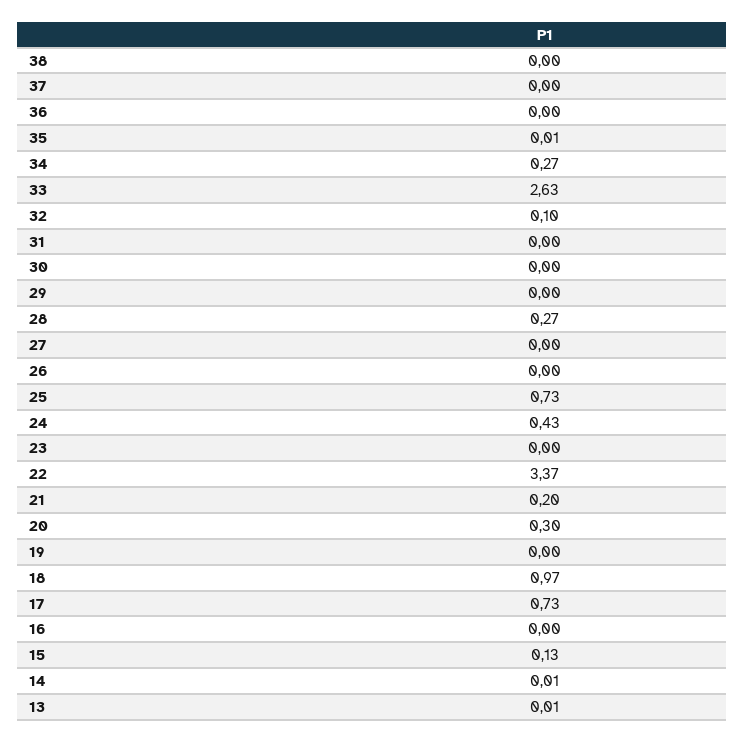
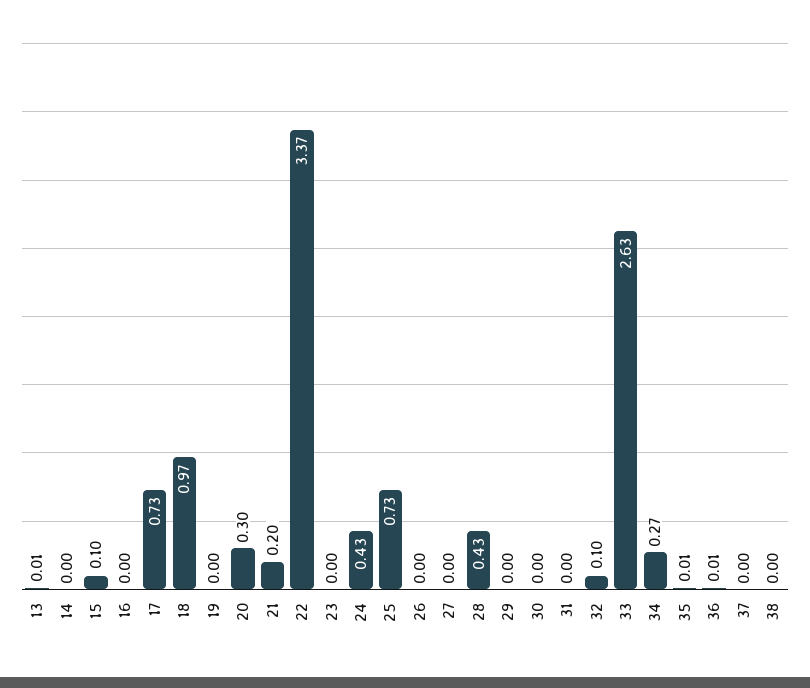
36: 0 -> 0.01
28: 0.27 -> 0.43
15: 0.13 -> 0.1
14: 0.01 -> 0

